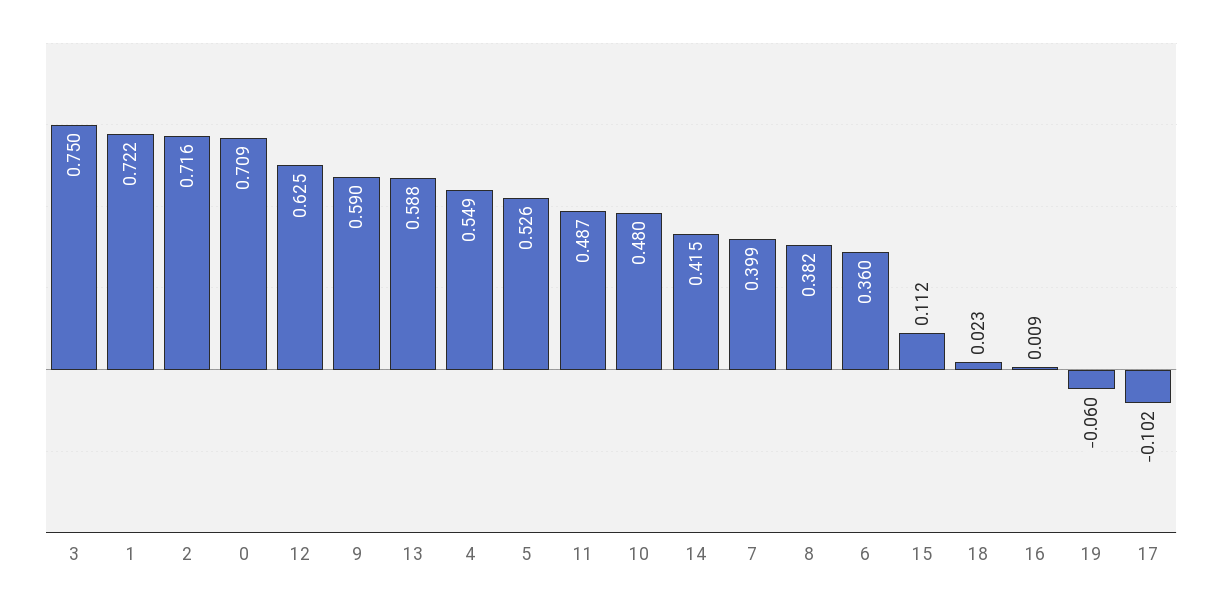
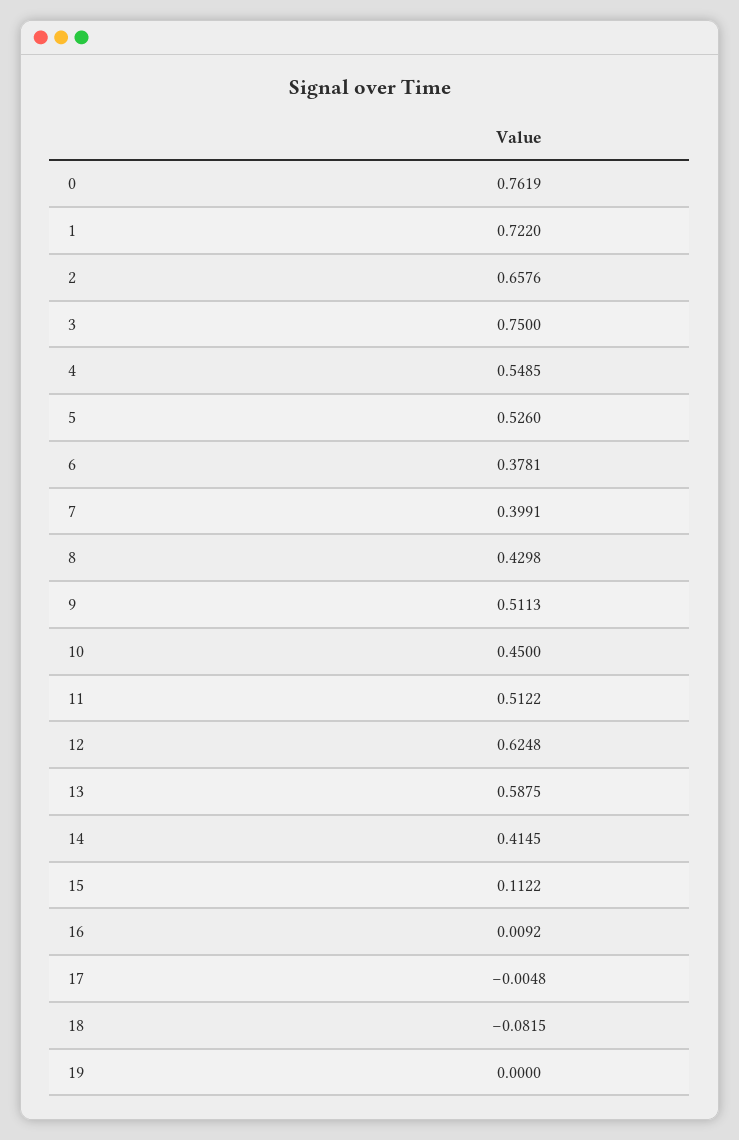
2: 0.716 -> 0.6576
0: 0.709 -> 0.7619
9: 0.59 -> 0.5113
11: 0.487 -> 0.5122
10: 0.48 -> 0.45
8: 0.382 -> 0.4298
6: 0.36 -> 0.3781
18: 0.023 -> -0.0815
19: -0.06 -> 0
17: -0.102 -> -0.0048

